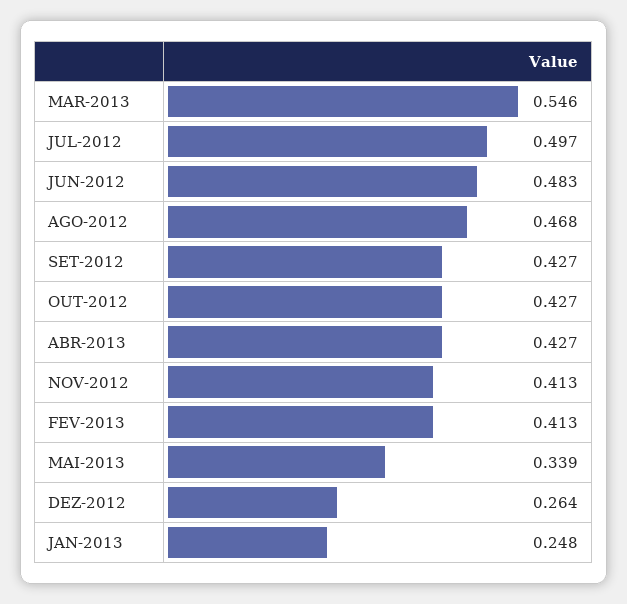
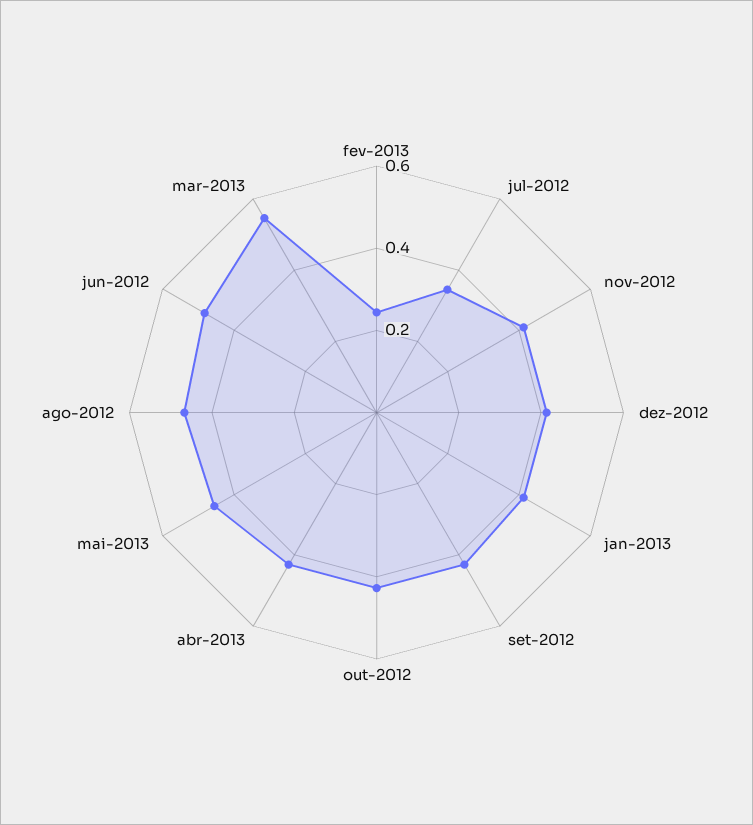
JUL-2012: 0.497 -> 0.35
FEV-2013: 0.413 -> 0.25
MAI-2013: 0.339 -> 0.45
DEZ-2012: 0.264 -> 0.4
JAN-2013: 0.248 -> 0.4

